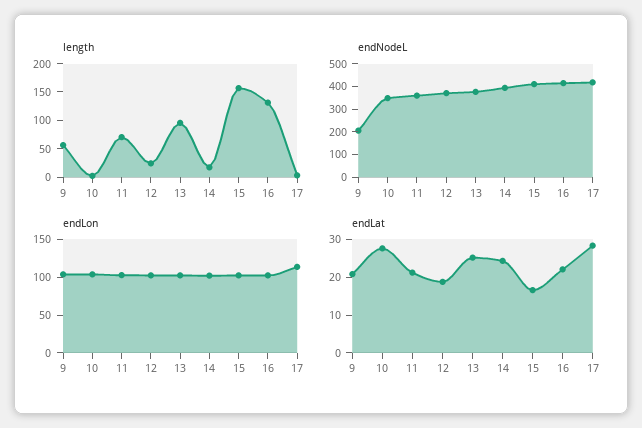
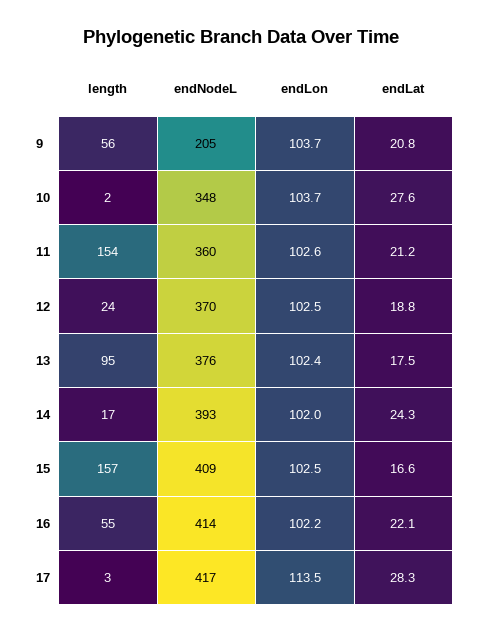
length, 11: 75 -> 154
length, 16: 125 -> 55
endLat, 13: 25 -> 17.5

